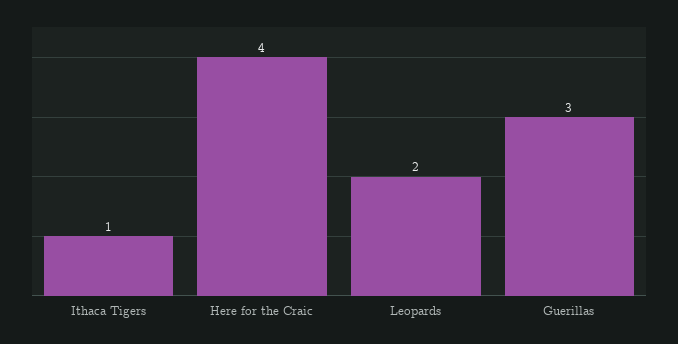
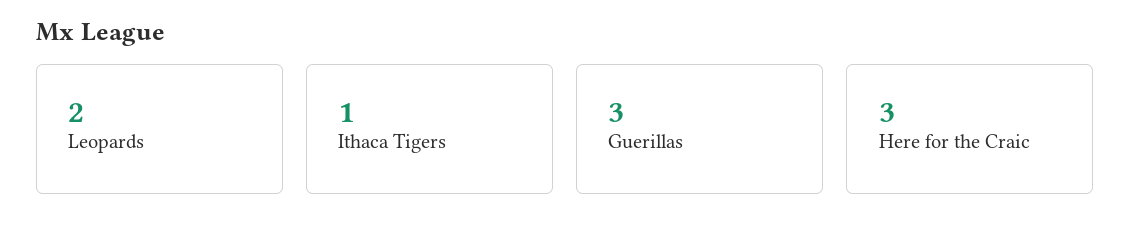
Here for the Craic: 4 -> 3

